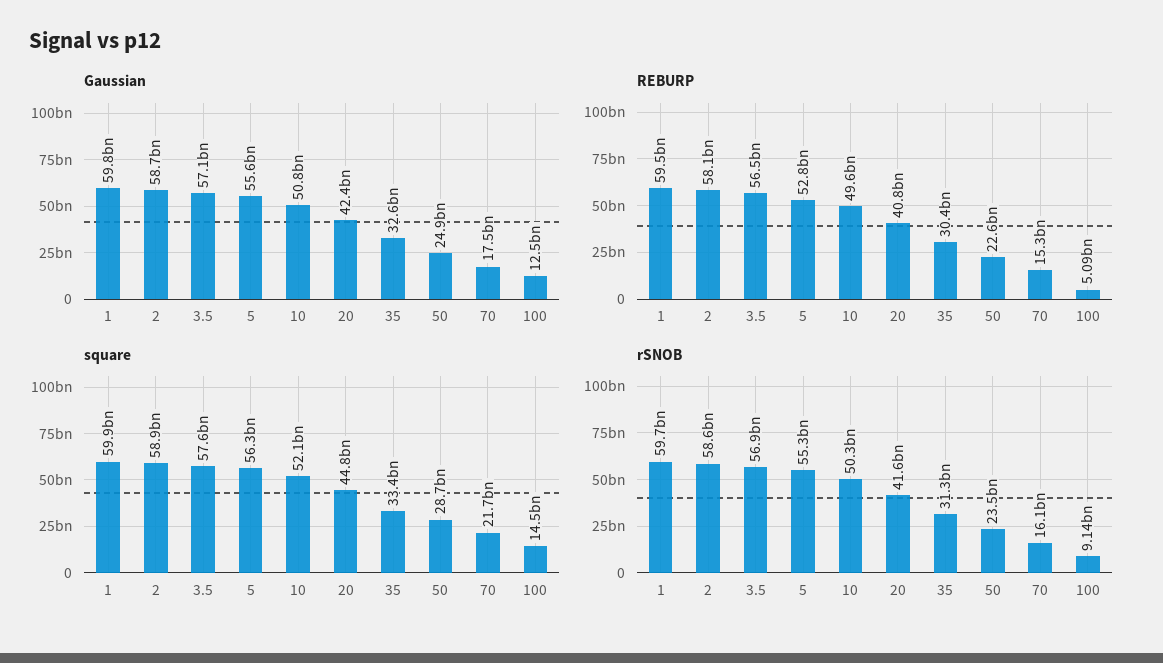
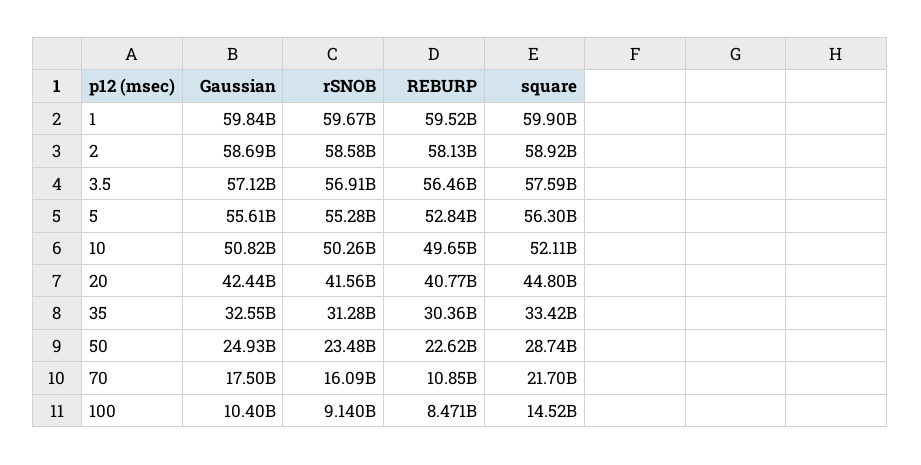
Gaussian, 100: 12500000000 -> 10400000000
REBURP, 70: 15300000000 -> 10850000000
REBURP, 100: 5090000000 -> 8471000000

